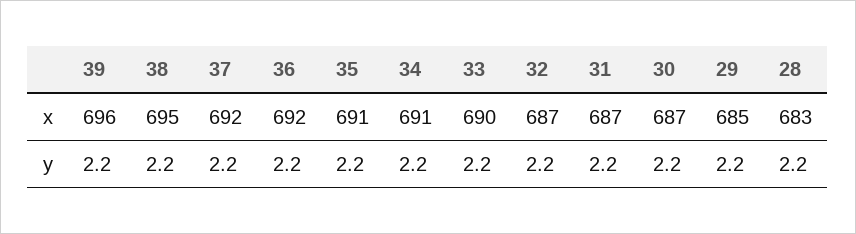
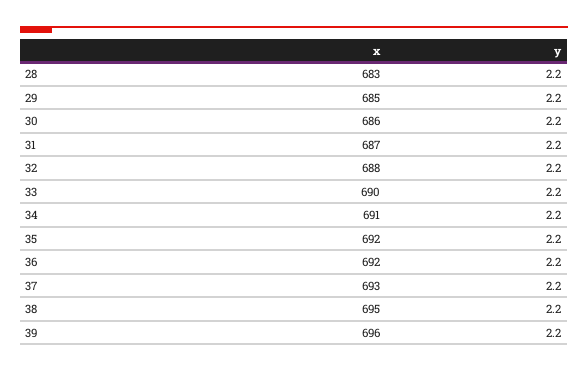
37, x: 692 -> 693
35, x: 691 -> 692
32, x: 687 -> 688
30, x: 687 -> 686

